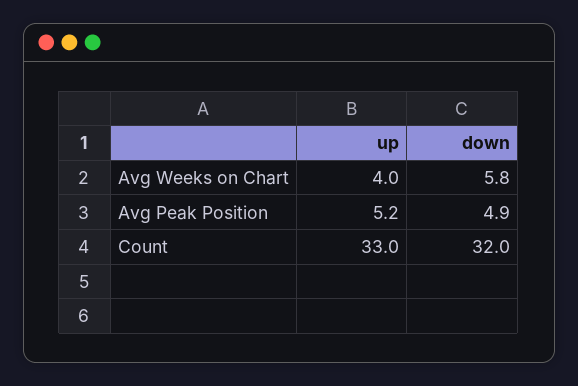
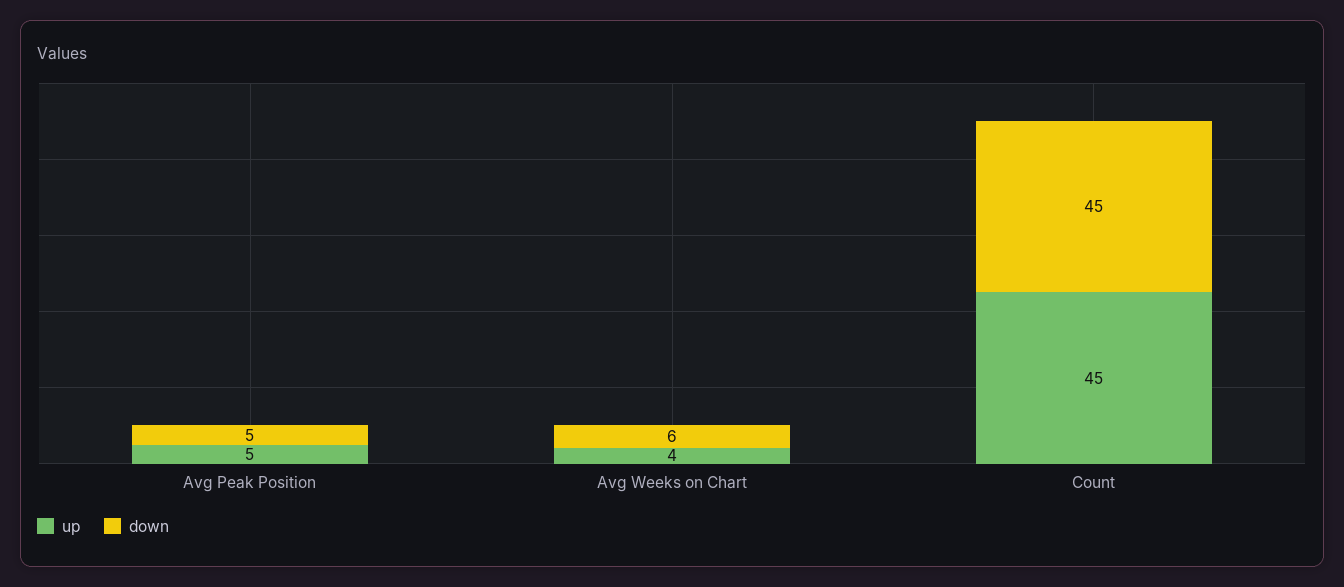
up, Count: 33 -> 45
down, Count: 32 -> 45

